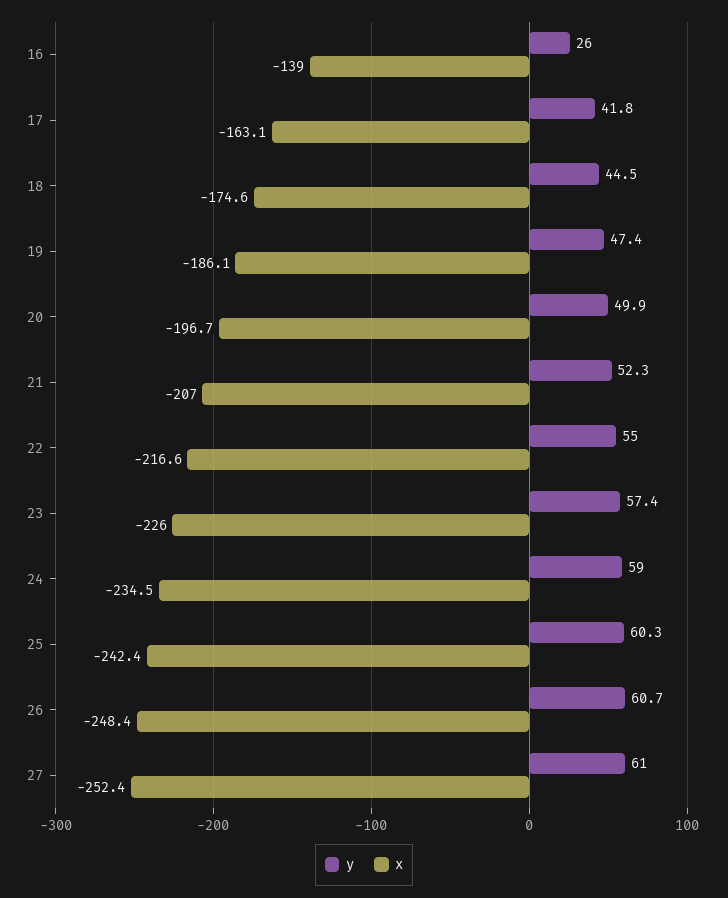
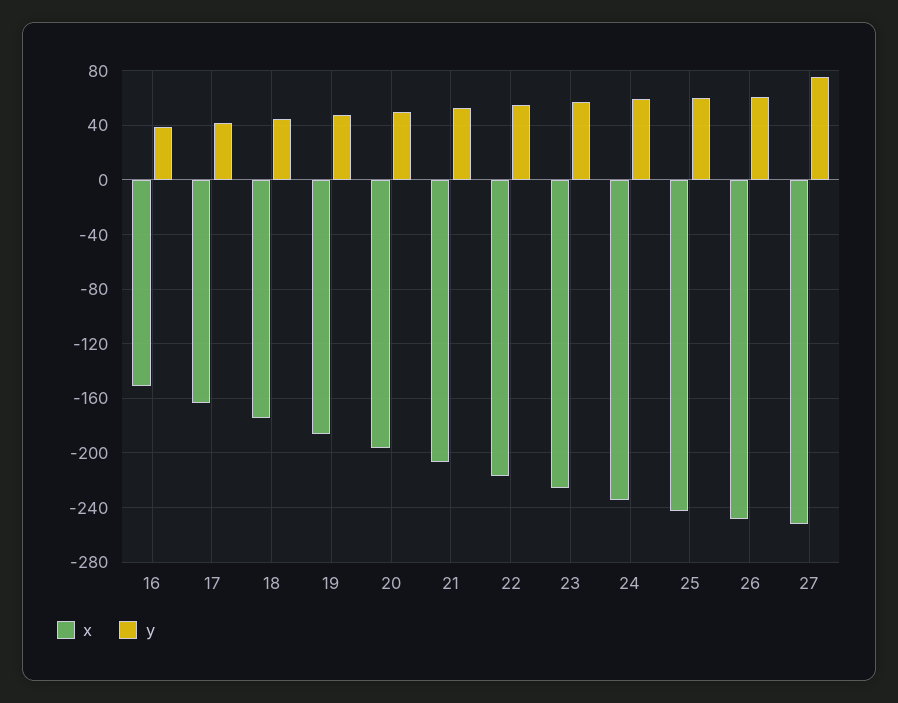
y, 16: 26 -> 40
x, 16: -139 -> -150
y, 27: 61 -> 75

